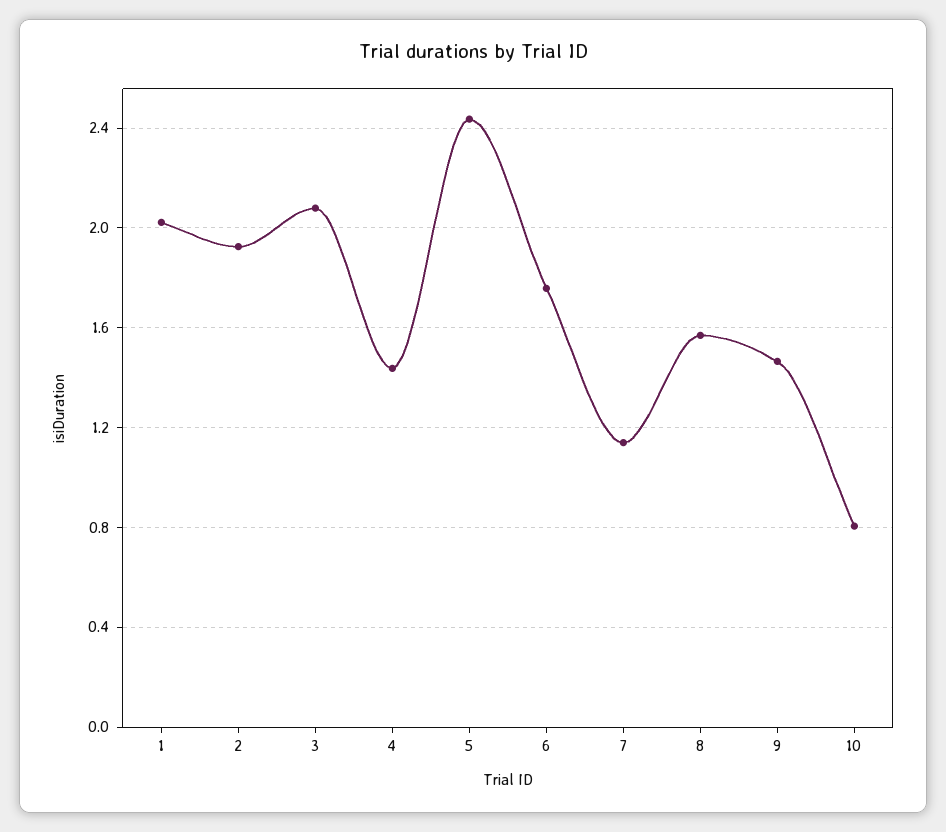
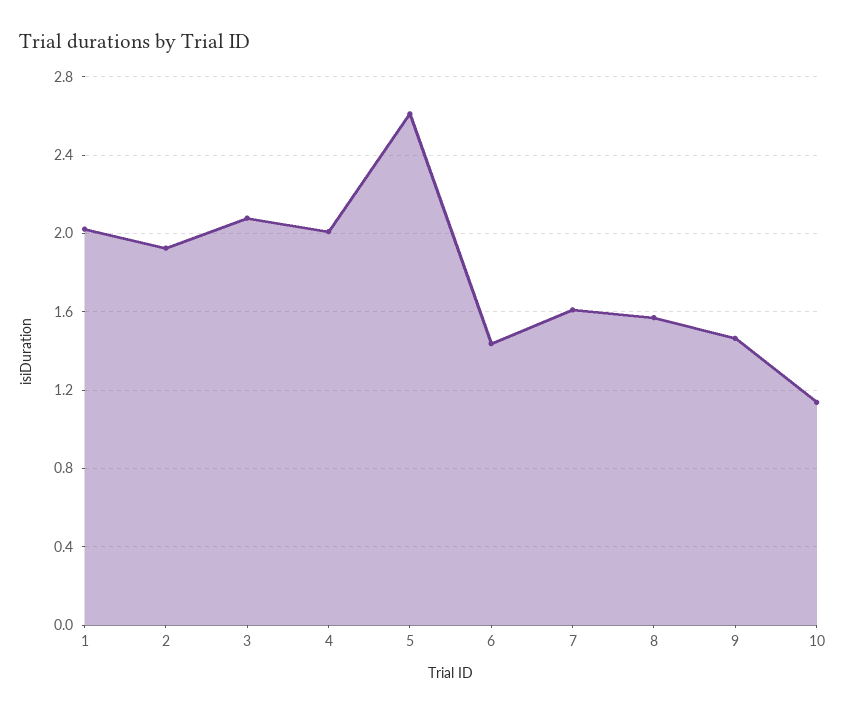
4: 1.45 -> 2
5: 2.45 -> 2.6
6: 1.75 -> 1.45
7: 1.15 -> 1.6
10: 0.8 -> 1.15

